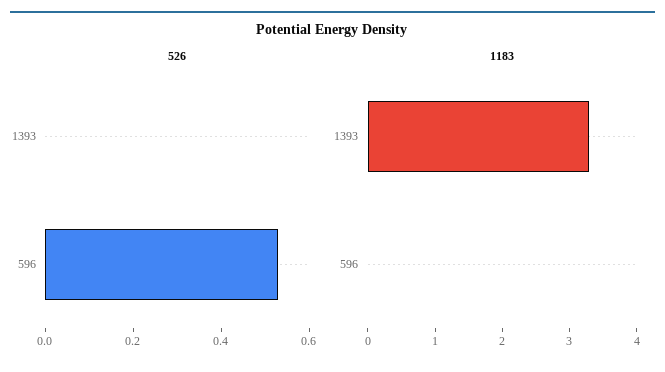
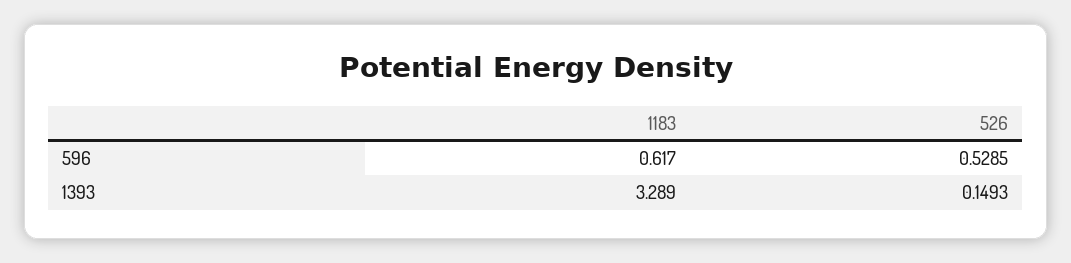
526, 1393: 0 -> 0.1493
1183, 596: 0 -> 0.617

